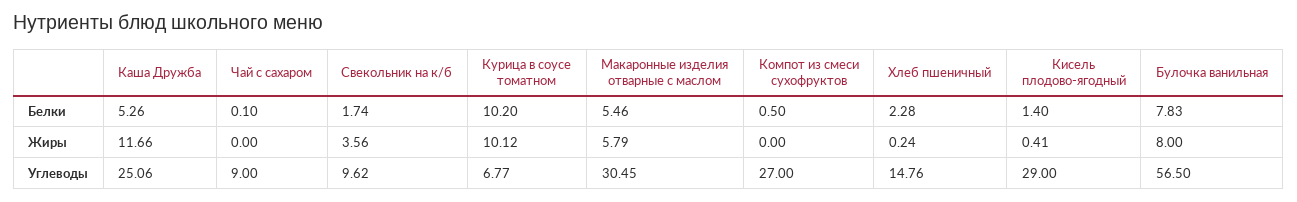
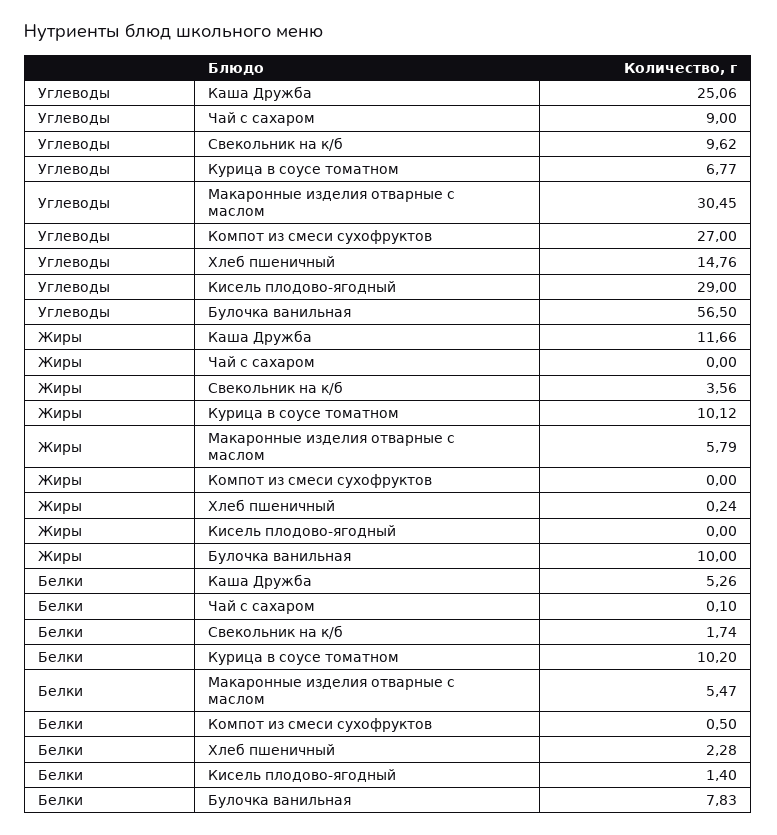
Макаронные изделия отварные с маслом, Белки: 5.46 -> 5.47
Кисель плодово-ягодный, Жиры: 0.41 -> 0
Булочка ванильная, Жиры: 8 -> 10

